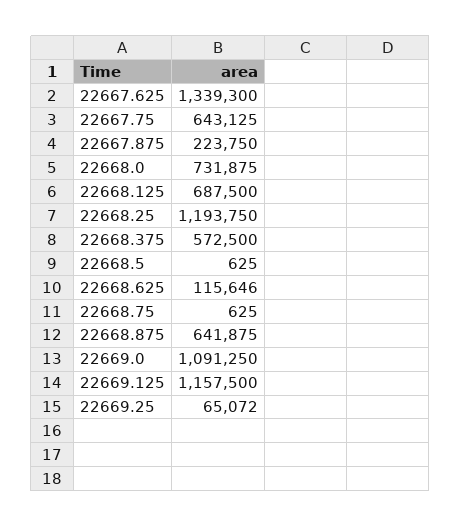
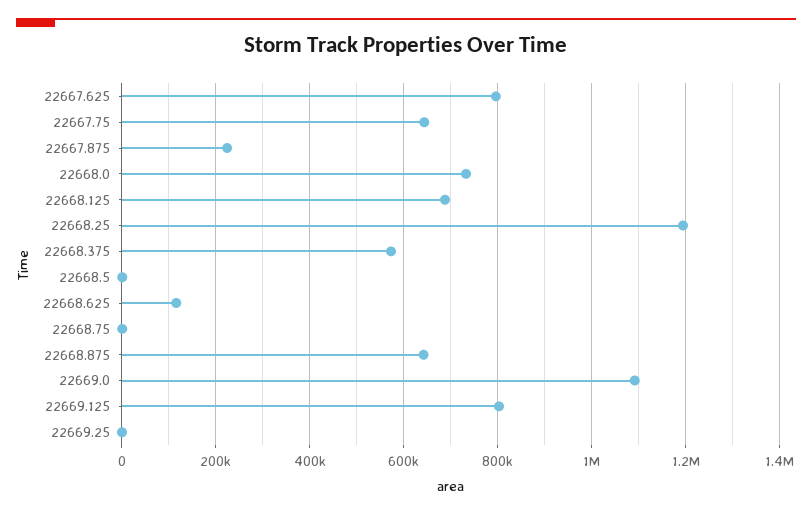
22667.625: 1339300 -> 800000
22669.125: 1157500 -> 800000
22669.25: 65072 -> 0

